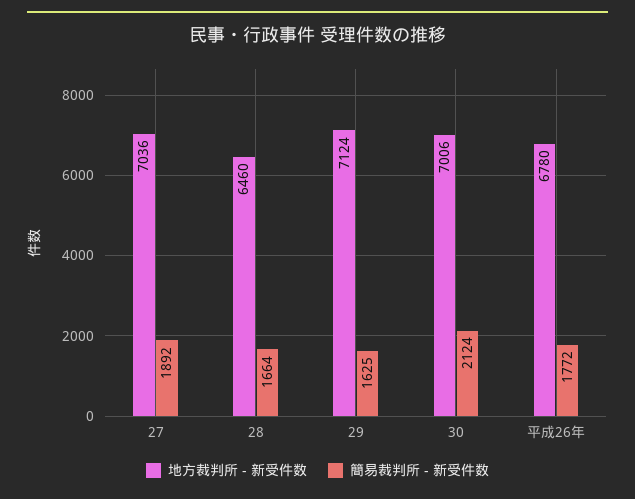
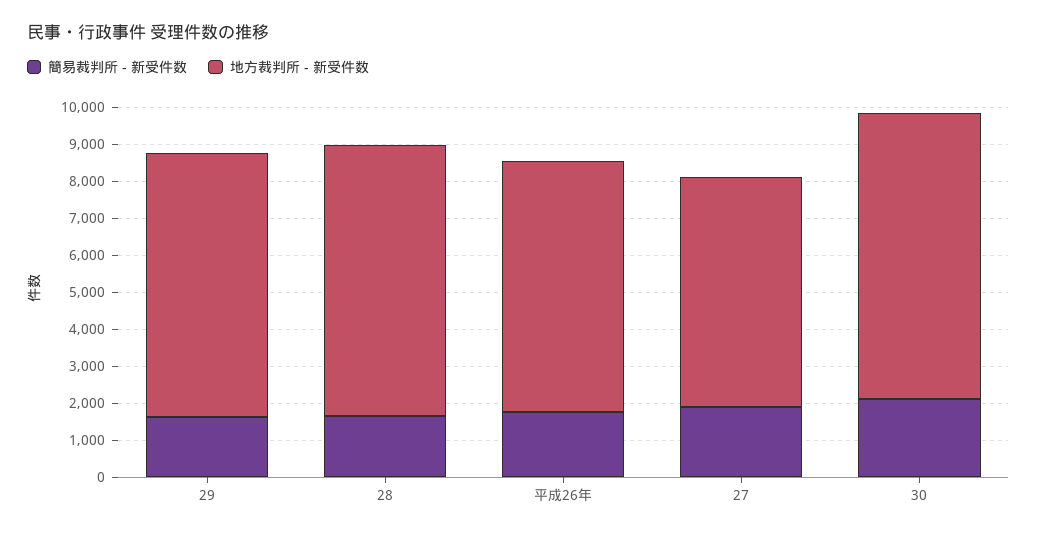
地方裁判所 - 新受件数, 27: 7036 -> 6250
地方裁判所 - 新受件数, 28: 6460 -> 7250
地方裁判所 - 新受件数, 30: 7006 -> 7750

